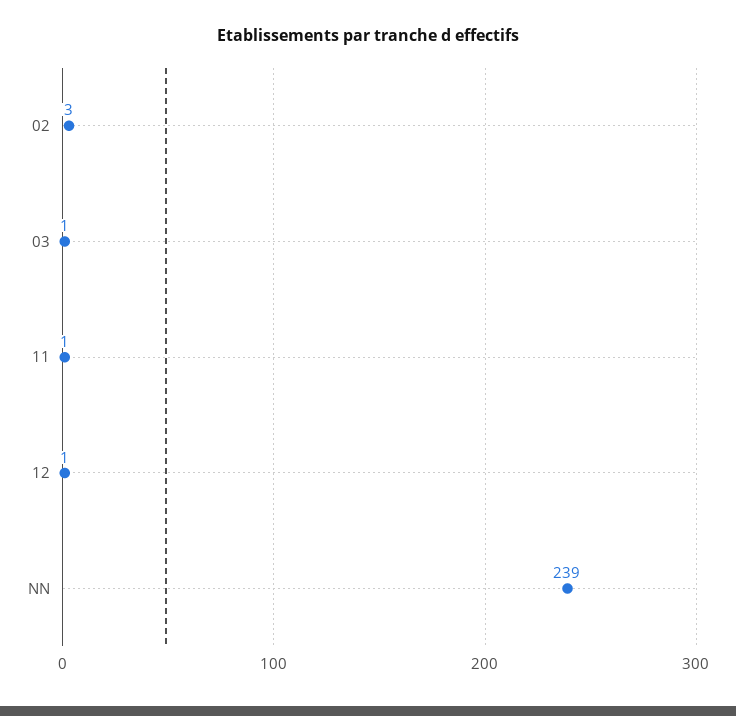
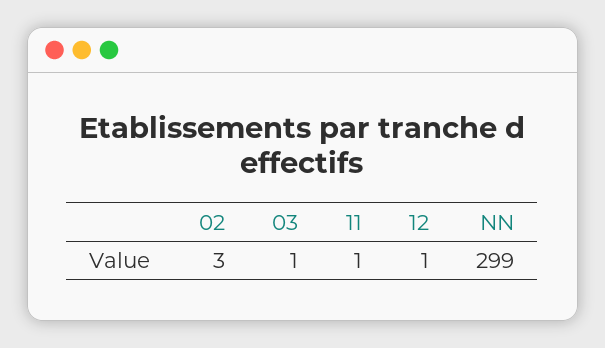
NN: 239 -> 299

